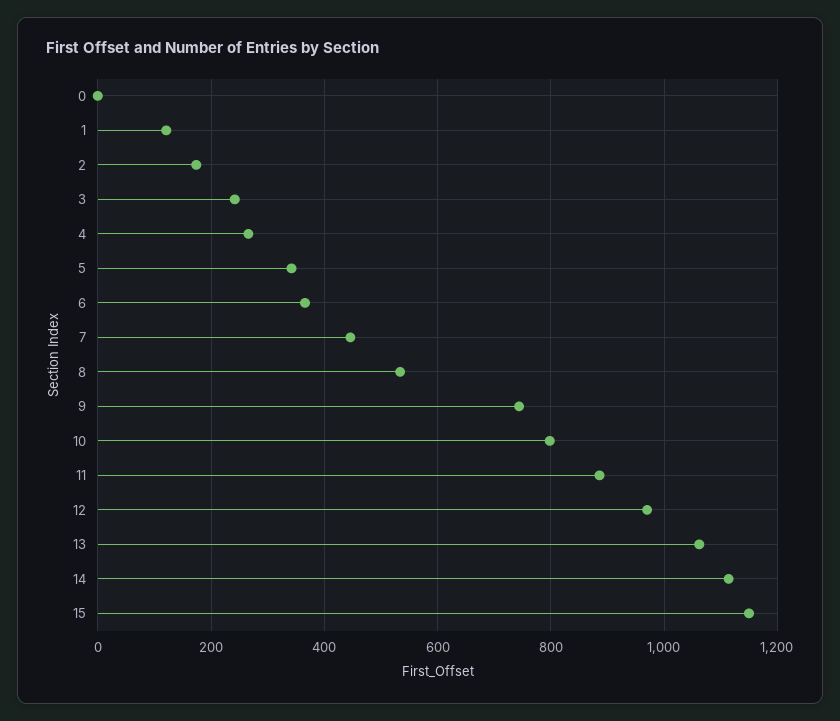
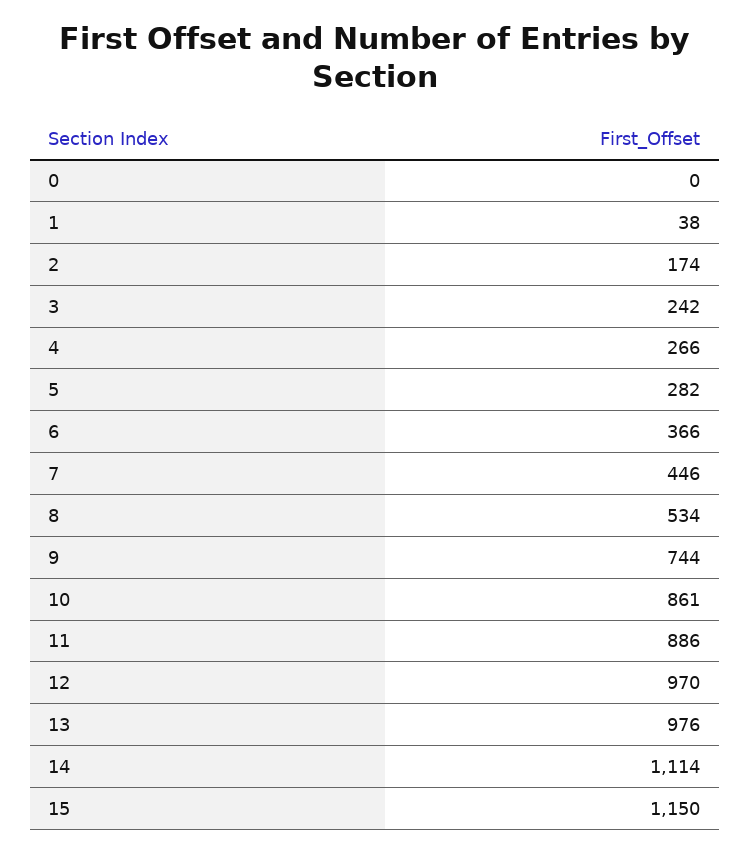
1: 120 -> 38
5: 340 -> 282
10: 800 -> 861
13: 1060 -> 976

